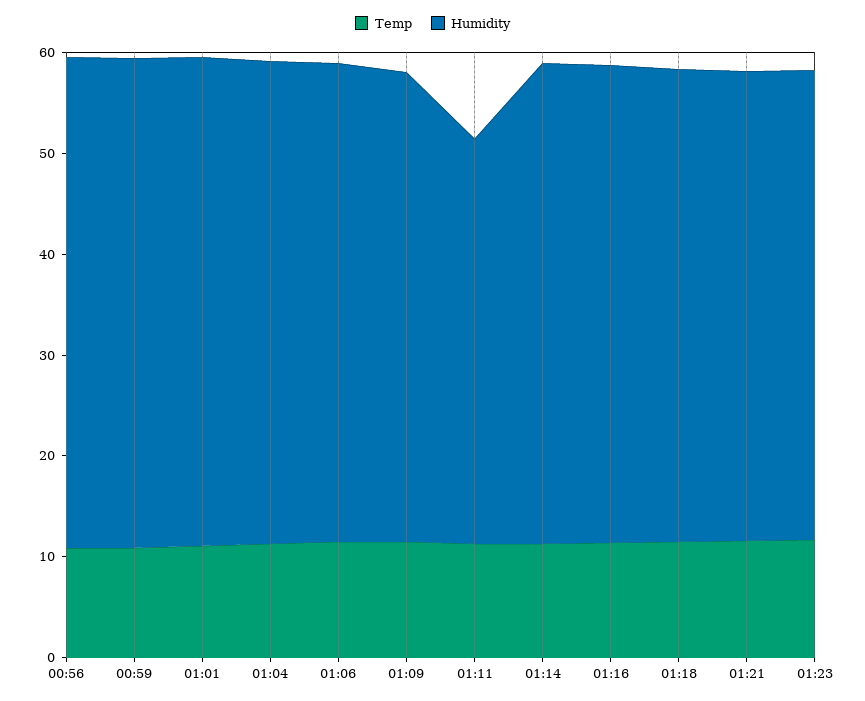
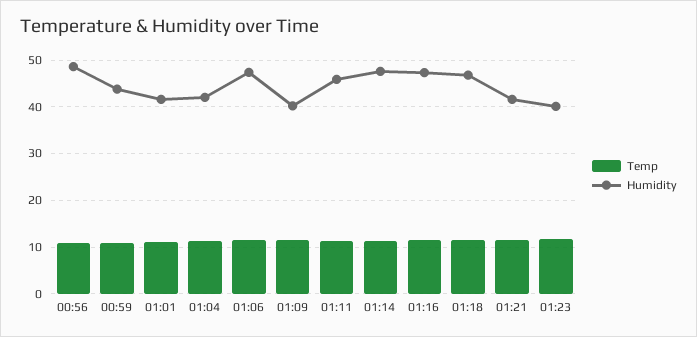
Humidity, 00:59: 48 -> 44
Humidity, 01:01: 48 -> 42
Humidity, 01:04: 48 -> 42
Humidity, 01:09: 46 -> 40
Humidity, 01:11: 40 -> 46
Humidity, 01:21: 46 -> 42
Humidity, 01:23: 46 -> 40

